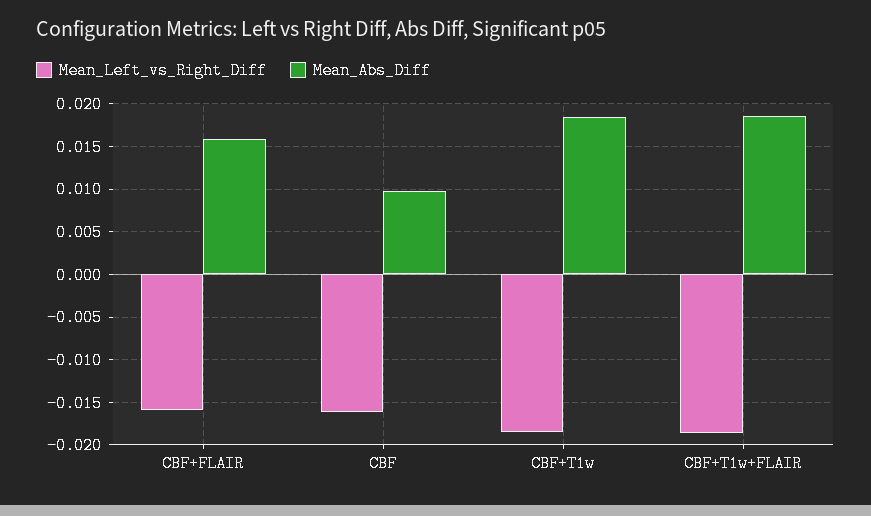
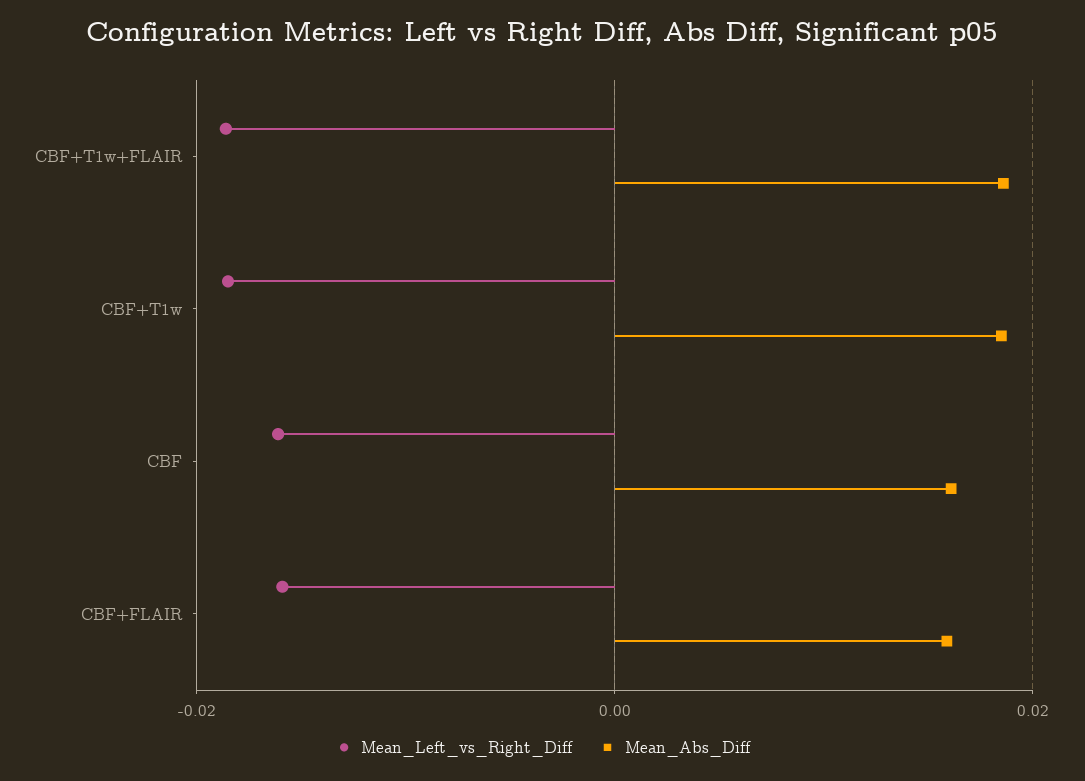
Mean_Abs_Diff, CBF: 0.01 -> 0.016

